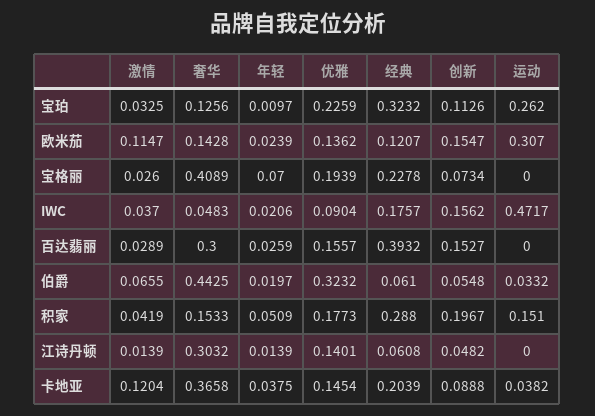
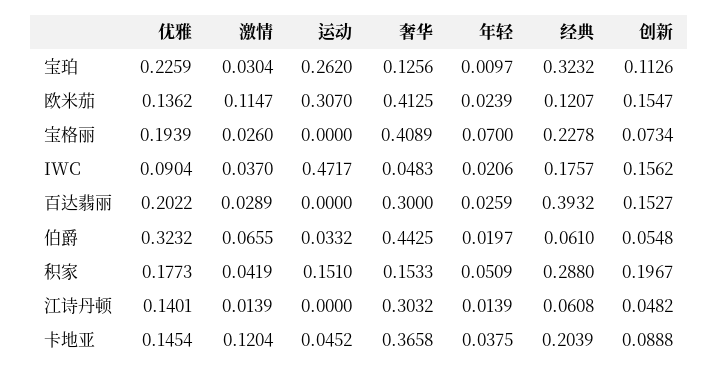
激情, 宝珀: 0.0325 -> 0.0304
奢华, 欧米茄: 0.1428 -> 0.4125
优雅, 百达翡丽: 0.1557 -> 0.2022
运动, 卡地亚: 0.0382 -> 0.0452

